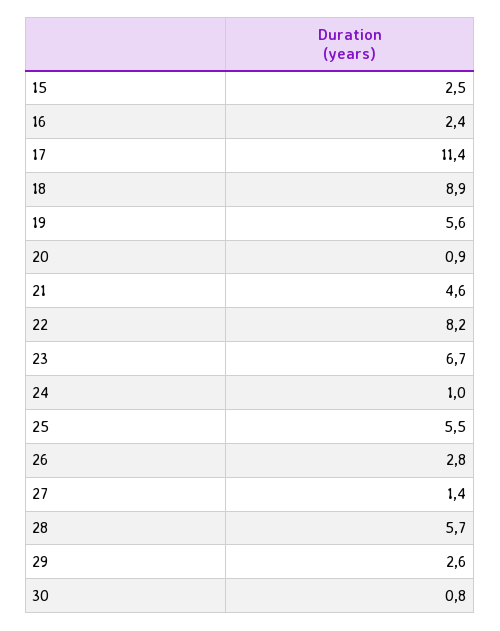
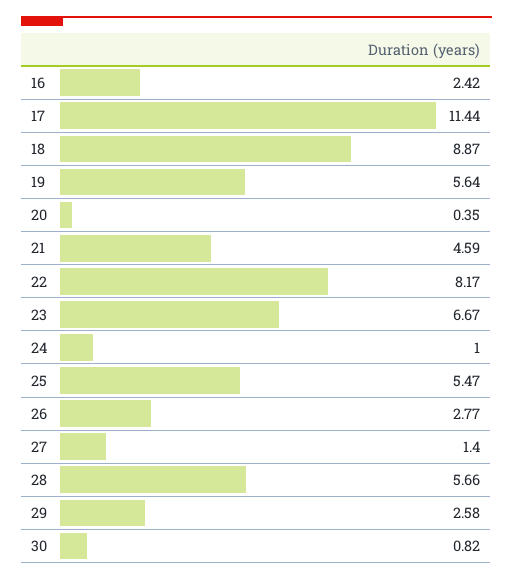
15: 2.5 -> none
20: 0.9 -> 0.35

